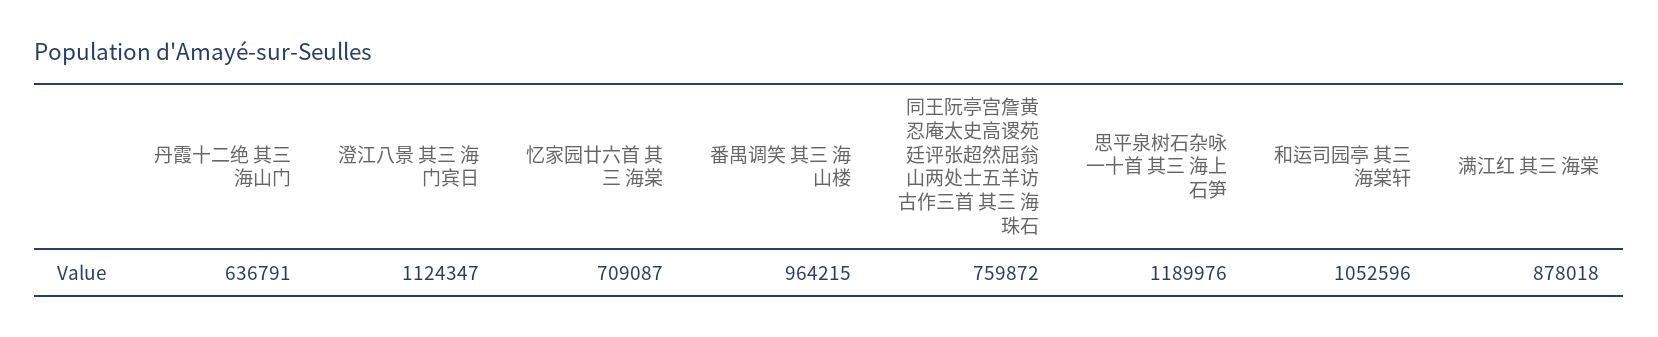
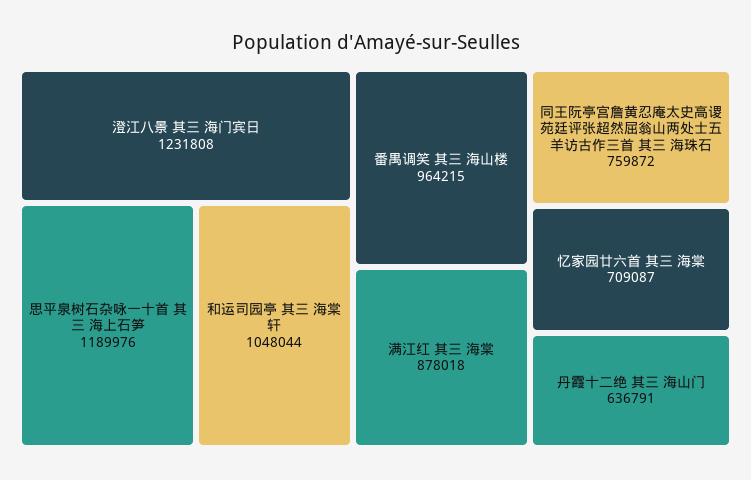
澄江八景 其三 海门宾日: 1124347 -> 1231808
和运司园亭 其三 海棠轩: 1052596 -> 1048044

